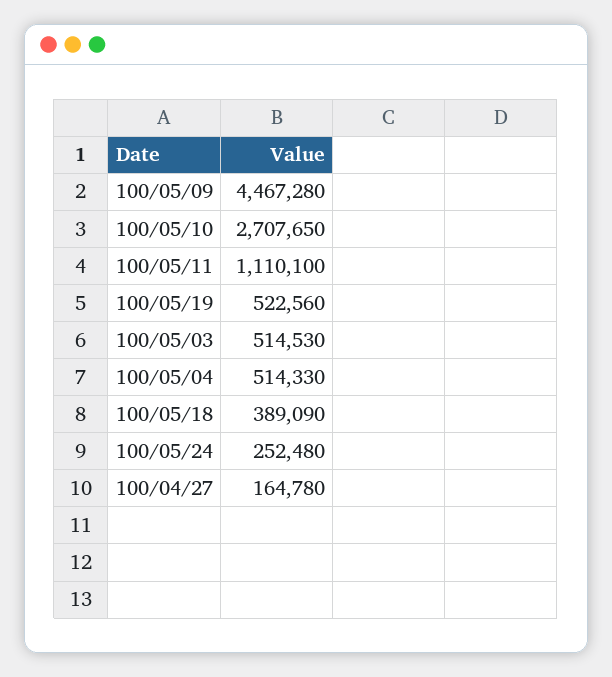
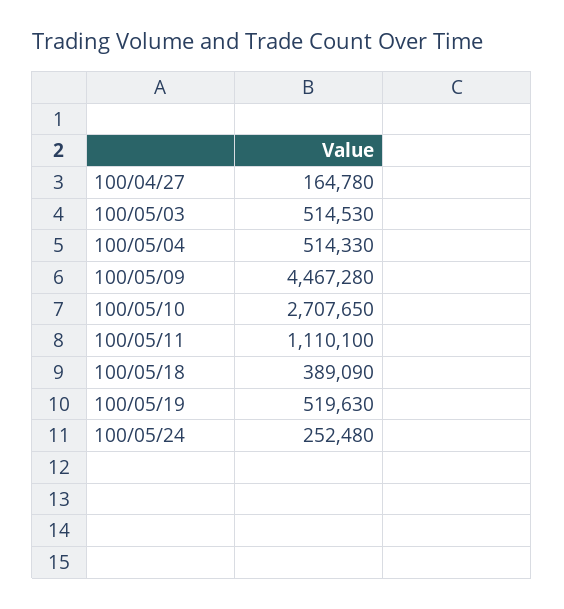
100/05/19: 522560 -> 519630

